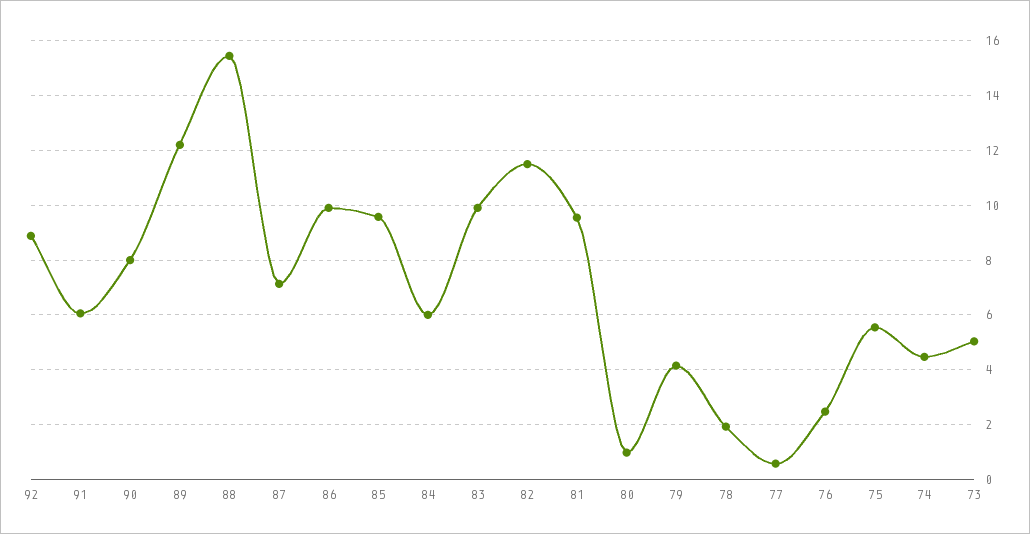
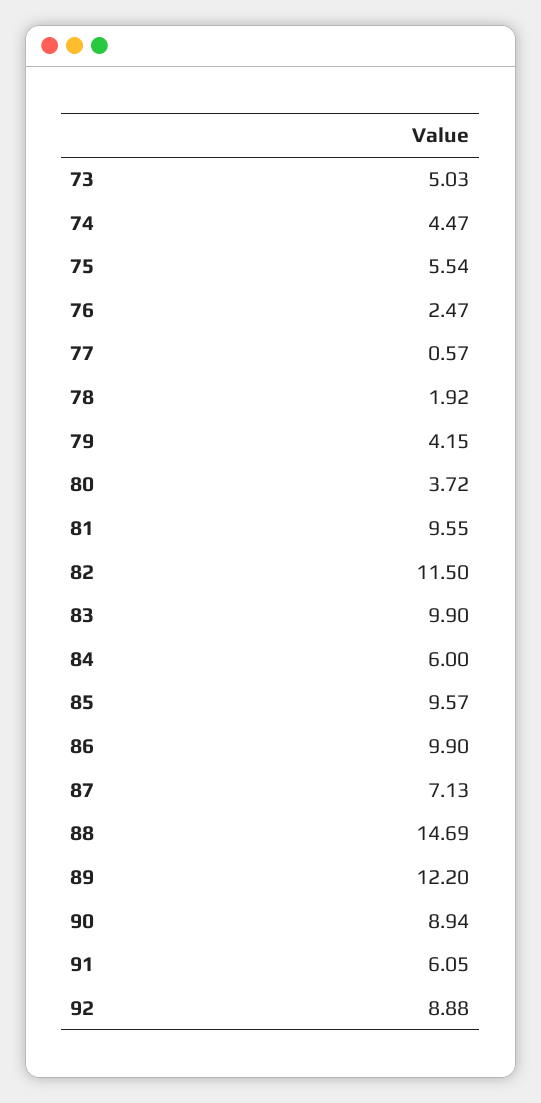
90: 8 -> 8.94
88: 15.5 -> 14.69
80: 1 -> 3.72

